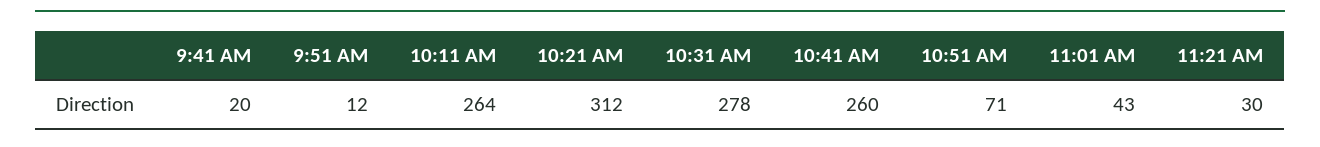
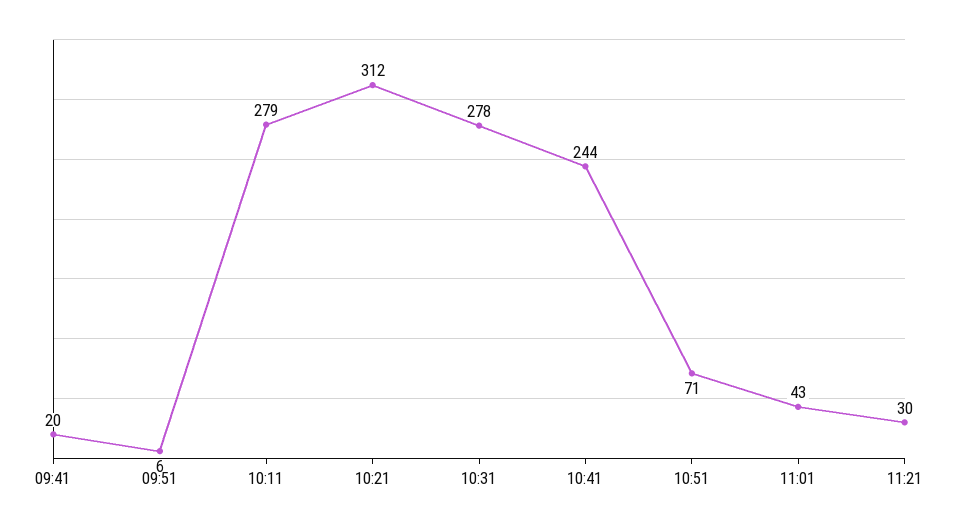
9:51 AM: 12 -> 6
10:11 AM: 264 -> 279
10:41 AM: 260 -> 244

